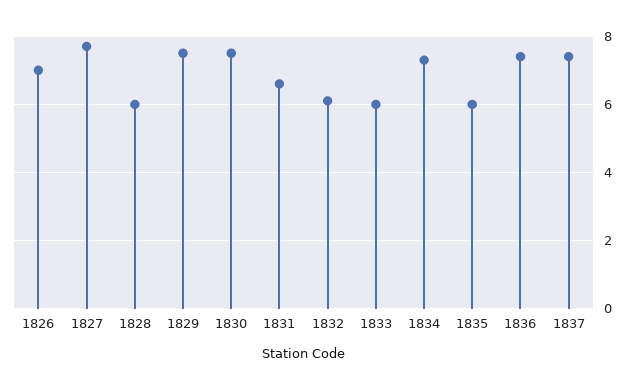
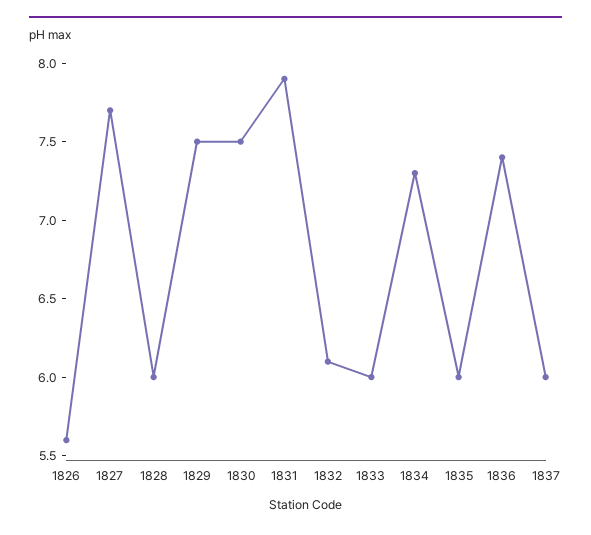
1826: 7 -> 5.6
1831: 6.5 -> 7.9
1837: 7.5 -> 6

